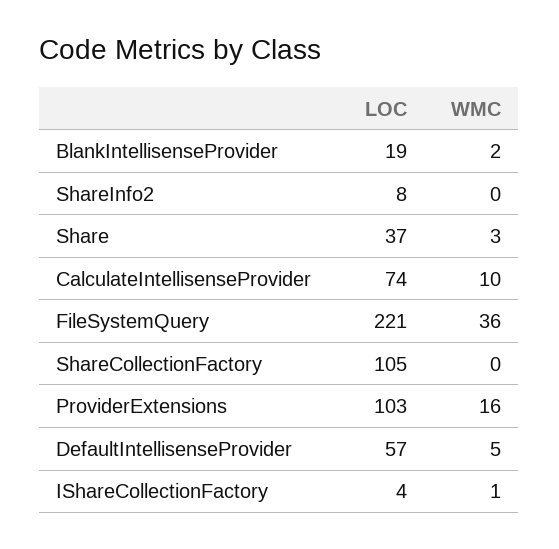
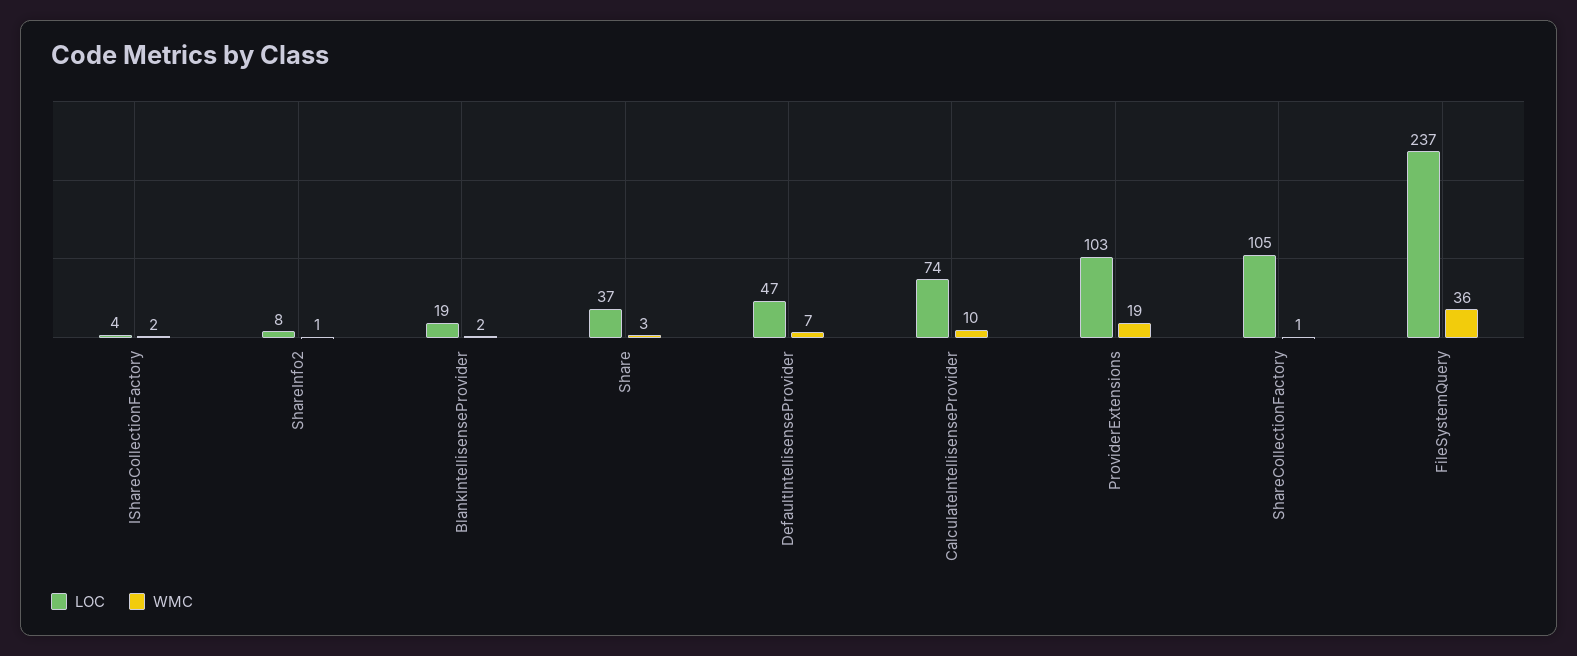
WMC, ShareInfo2: 0 -> 1
LOC, FileSystemQuery: 221 -> 237
WMC, ShareCollectionFactory: 0 -> 1
WMC, ProviderExtensions: 16 -> 19
LOC, DefaultIntellisenseProvider: 57 -> 47
WMC, DefaultIntellisenseProvider: 5 -> 7
WMC, IShareCollectionFactory: 1 -> 2

